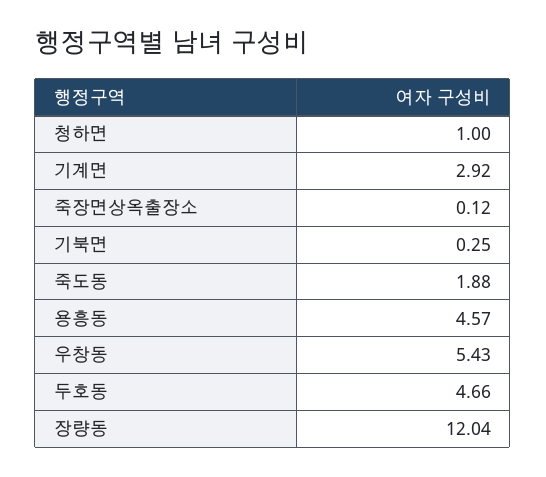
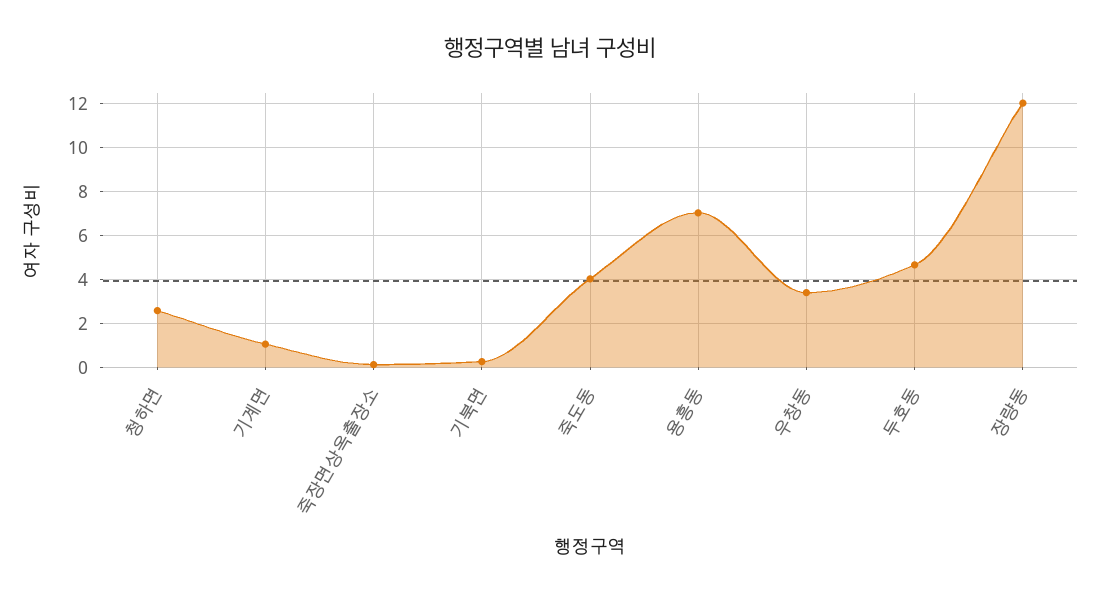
청하면: 1 -> 2.5
기계면: 2.92 -> 1
죽도동: 1.88 -> 4
용흥동: 4.57 -> 7
우창동: 5.43 -> 3.5

